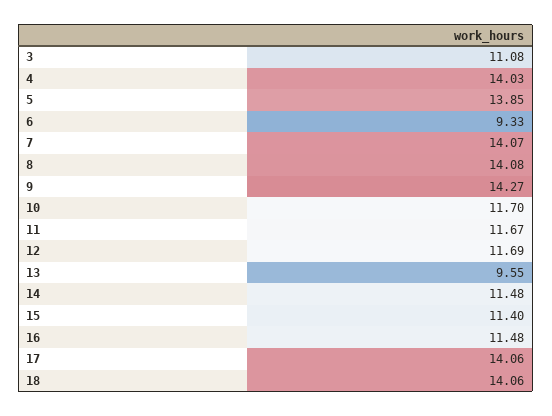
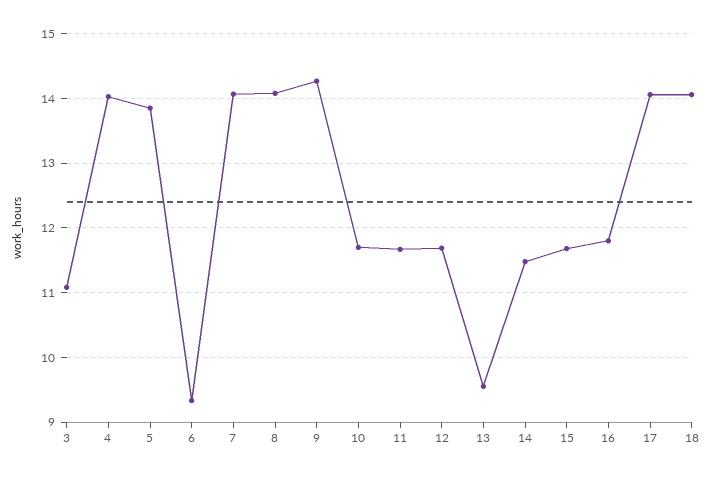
15: 11.4 -> 11.7
16: 11.48 -> 11.8

